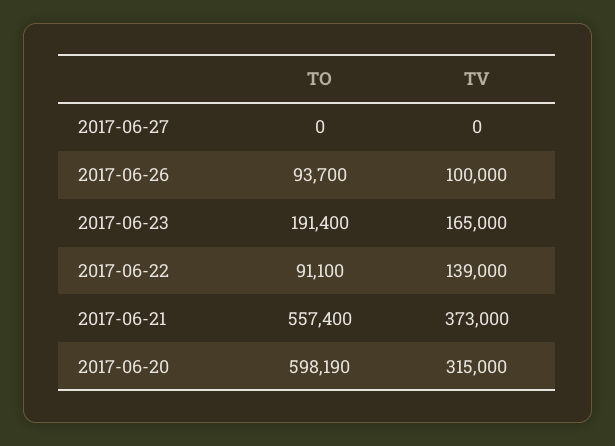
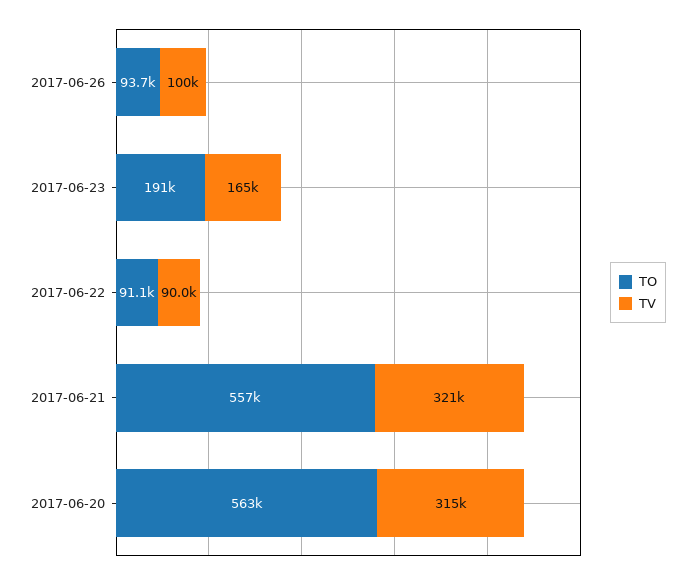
TO, 2017-06-27: 0 -> none
TV, 2017-06-27: 0 -> none
TV, 2017-06-22: 139000 -> 90000
TV, 2017-06-21: 373000 -> 321000
TO, 2017-06-20: 598190 -> 563000

